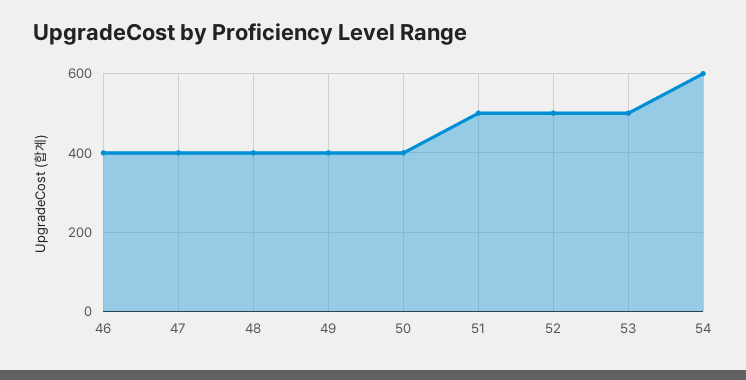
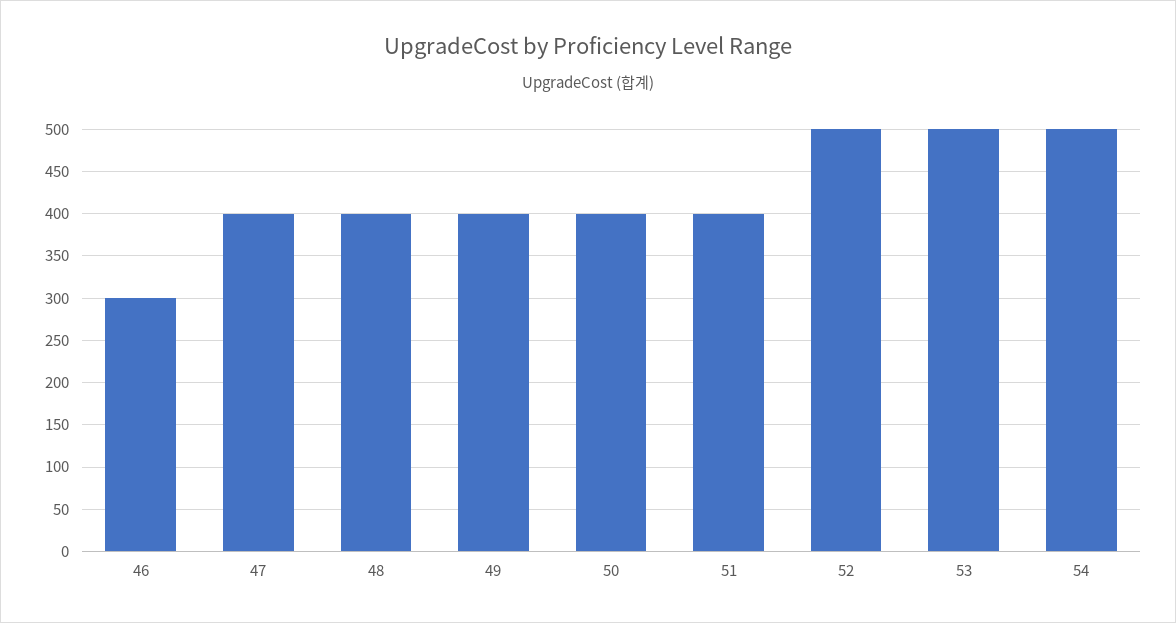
46: 400 -> 300
51: 500 -> 400
54: 600 -> 500

